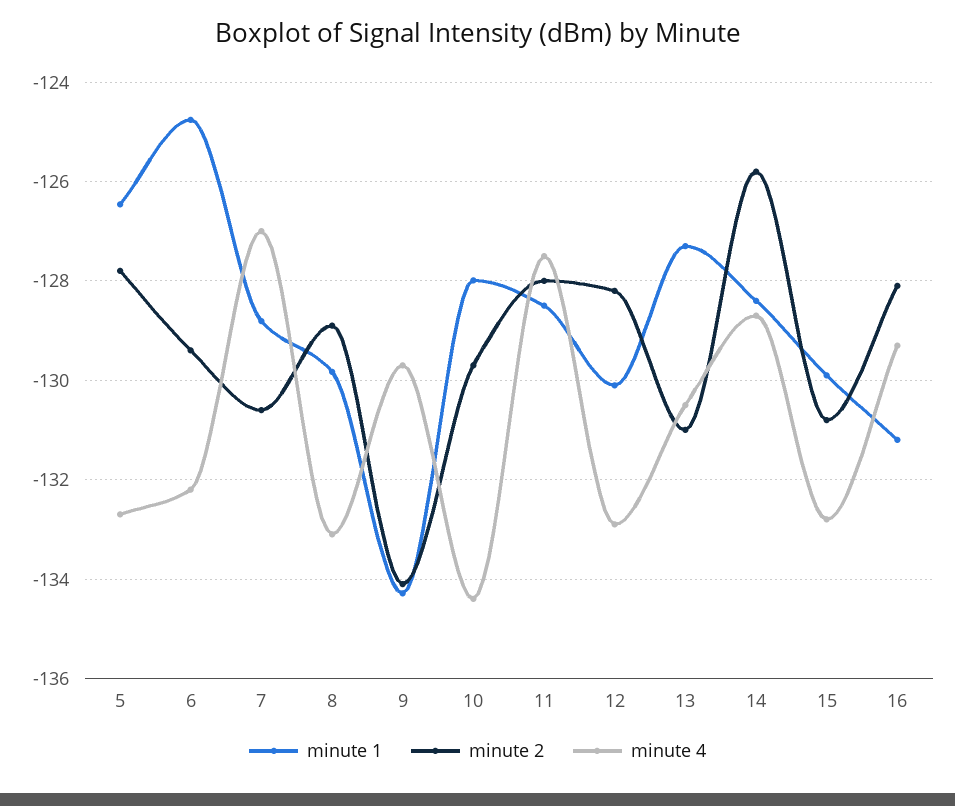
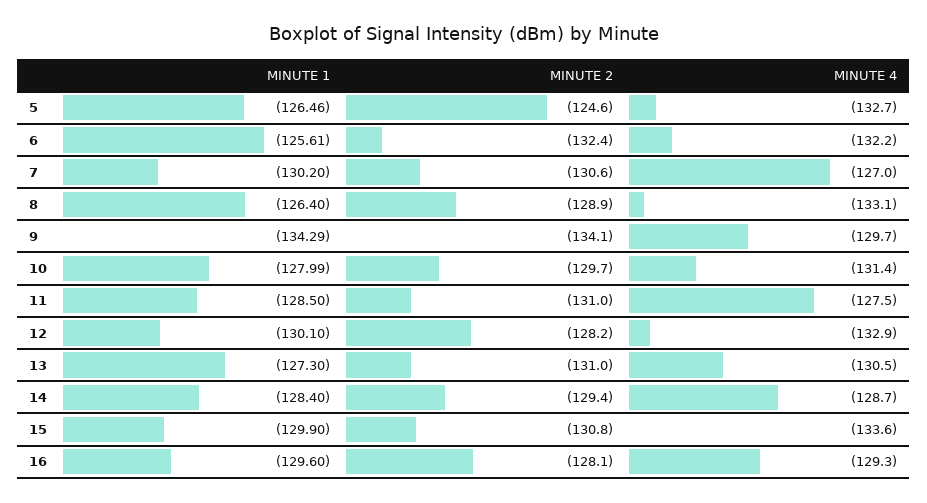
minute 2, 5: -127.8 -> -124.6
minute 1, 6: -124.8 -> -125.61
minute 2, 6: -129.4 -> -132.4
minute 1, 7: -128.8 -> -130.2
minute 1, 8: -129.8 -> -126.4
minute 4, 10: -134.4 -> -131.4
minute 2, 11: -128 -> -131
minute 2, 14: -125.8 -> -129.4
minute 4, 15: -132.8 -> -133.6
minute 1, 16: -131.2 -> -129.6

